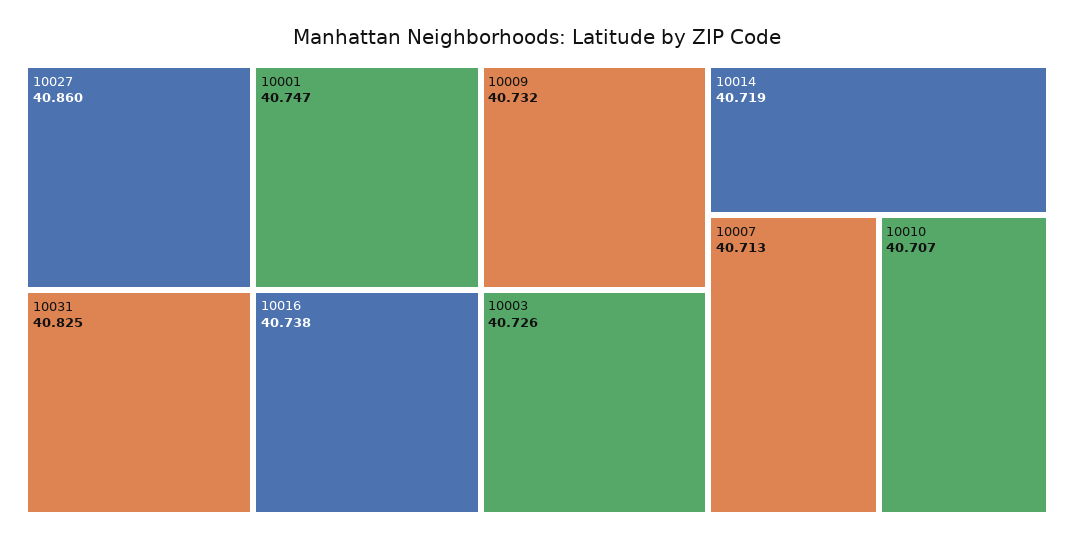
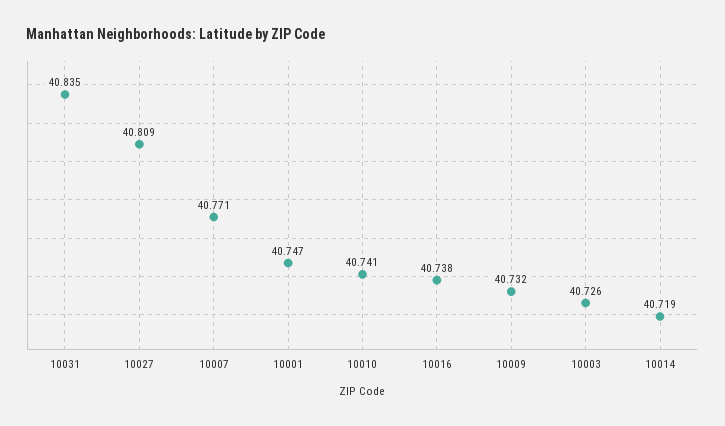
10027: 40.86 -> 40.809
10031: 40.825 -> 40.835
10007: 40.713 -> 40.771
10010: 40.707 -> 40.741

